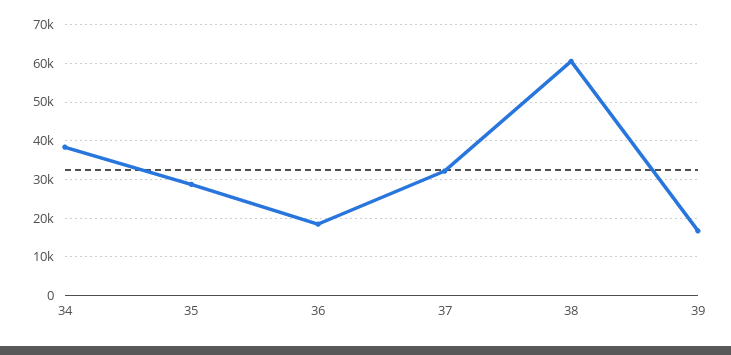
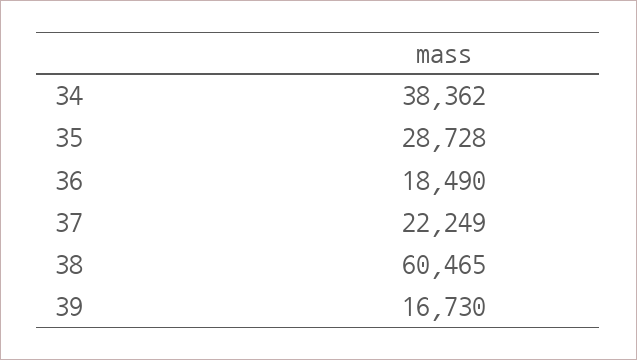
37: 32000 -> 22249

